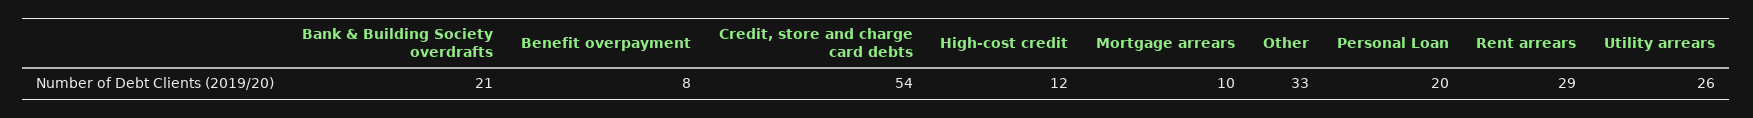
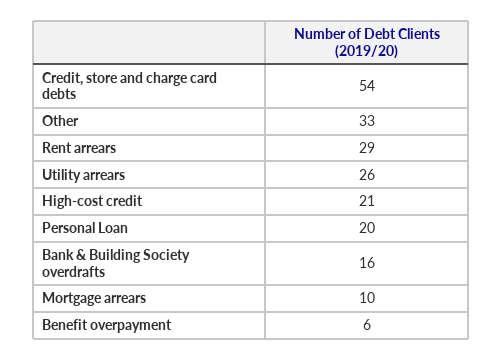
Bank & Building Society overdrafts: 21 -> 16
Benefit overpayment: 8 -> 6
High-cost credit: 12 -> 21

